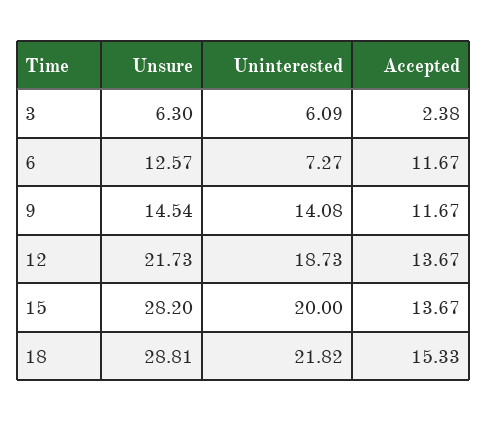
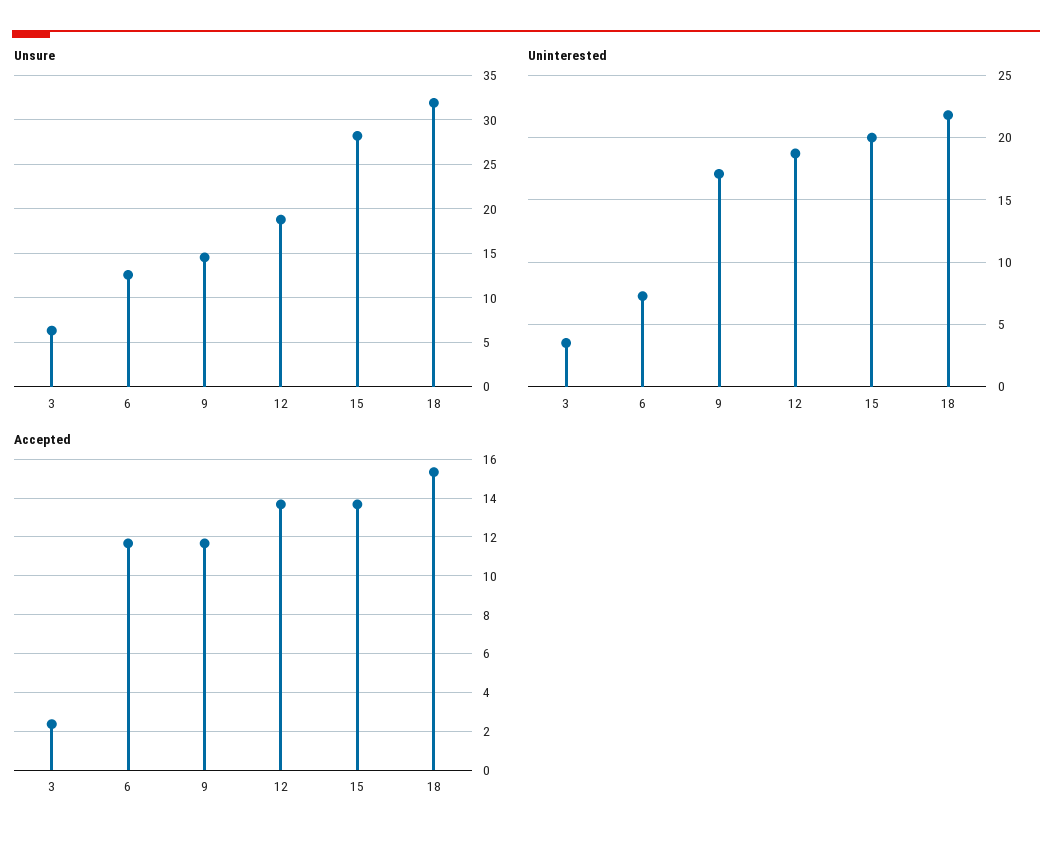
Uninterested, 3: 6.09 -> 3.5
Uninterested, 9: 14.08 -> 17
Unsure, 12: 21.73 -> 19
Unsure, 18: 28.81 -> 32

